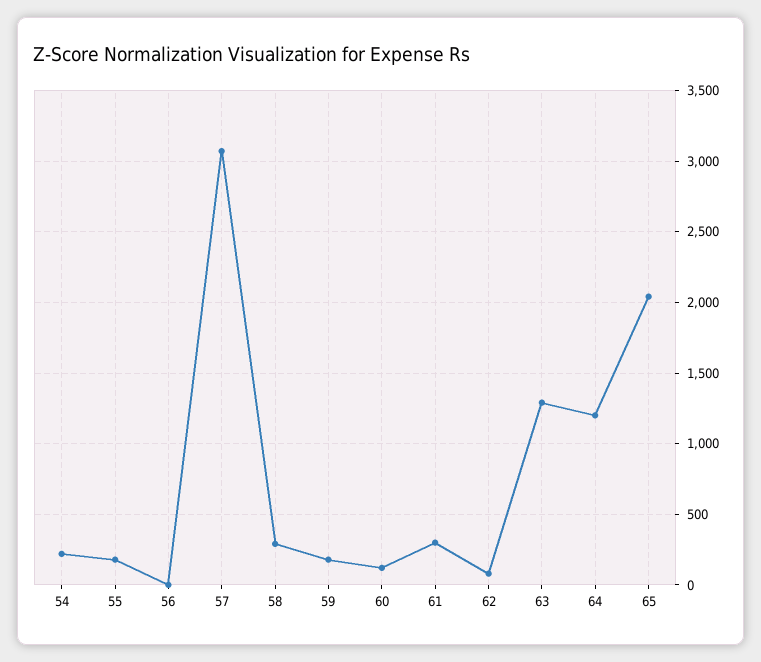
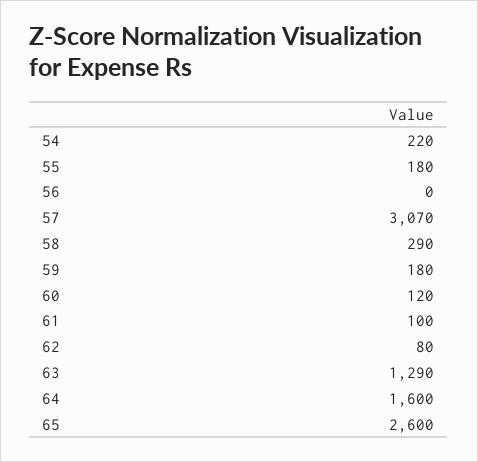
61: 300 -> 100
64: 1200 -> 1600
65: 2050 -> 2600

